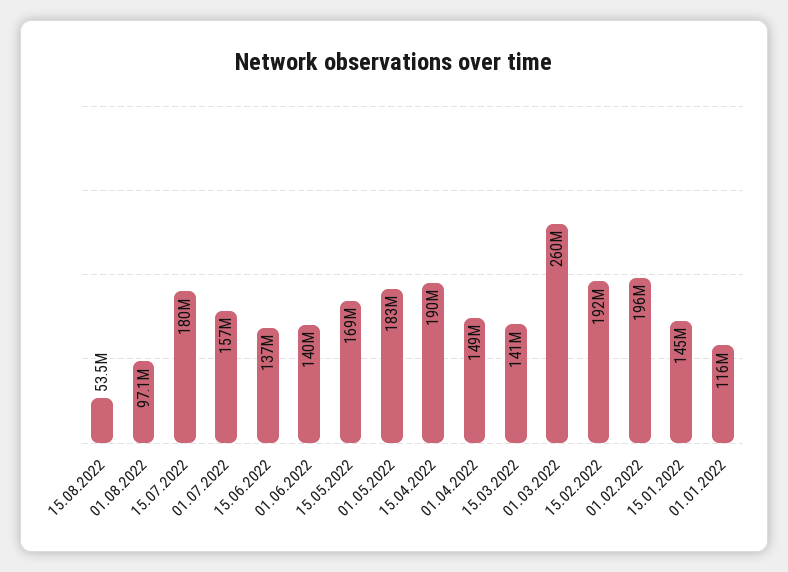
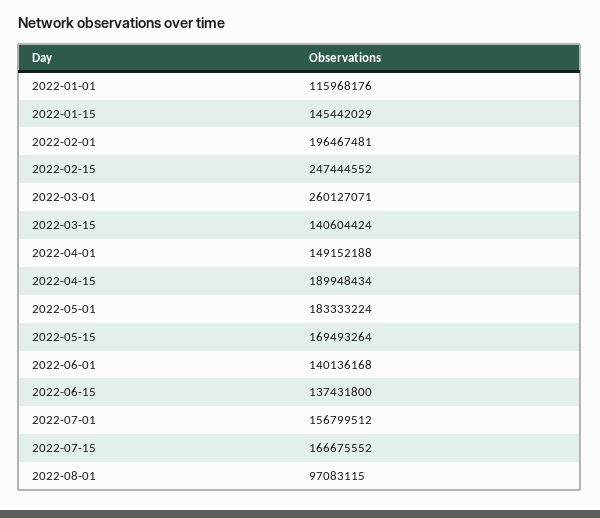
15.08.2022: 53500000 -> none
15.07.2022: 180000000 -> 166675552
15.02.2022: 192000000 -> 247444552

